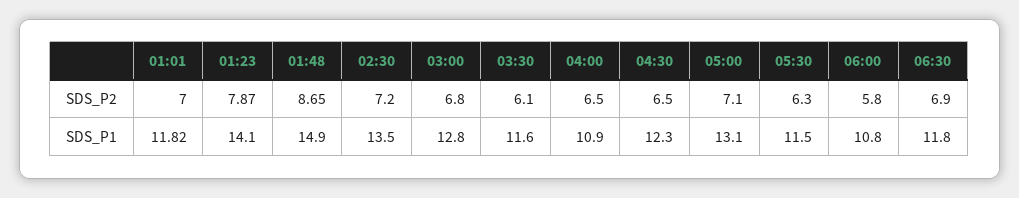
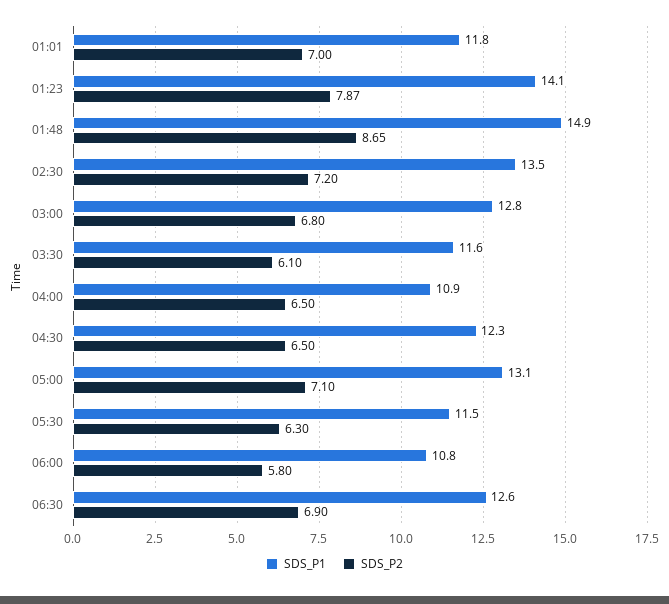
SDS_P1, 06:30: 11.8 -> 12.6

